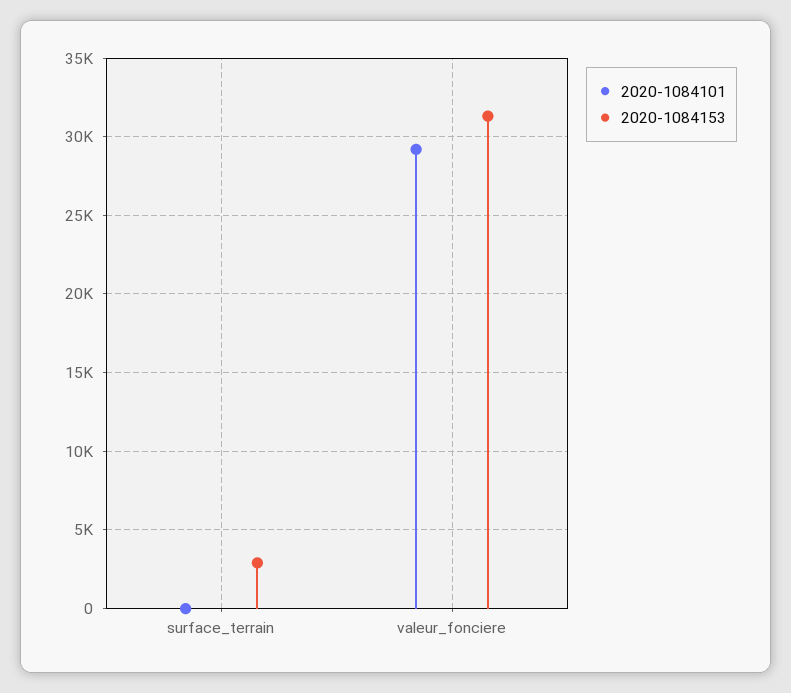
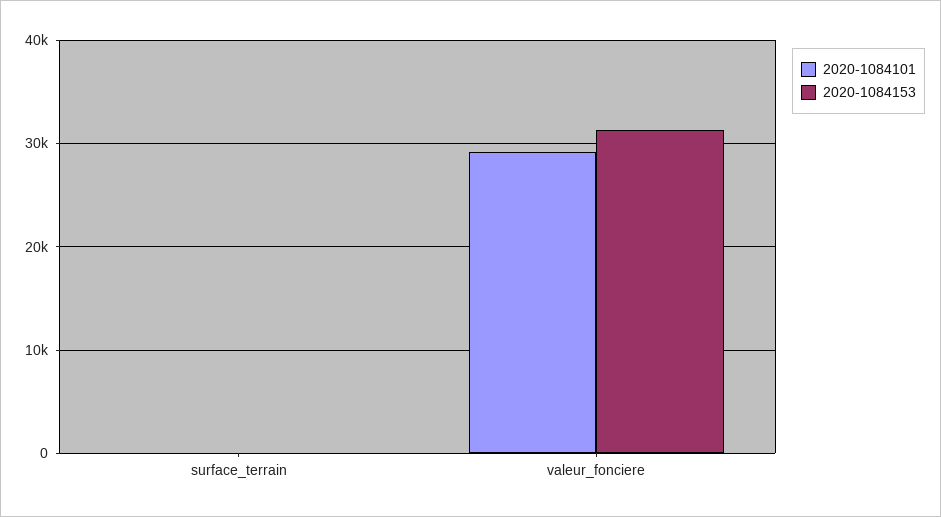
2020-1084153, surface_terrain: 3000 -> 0

